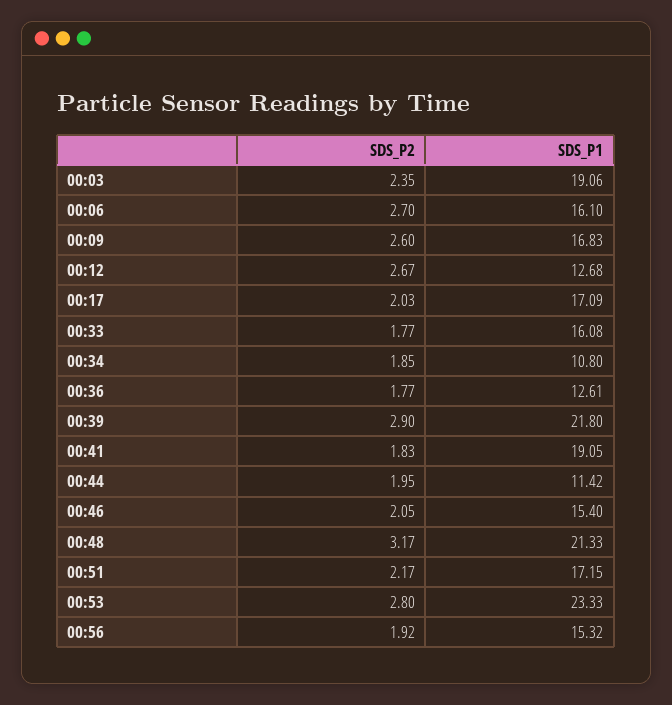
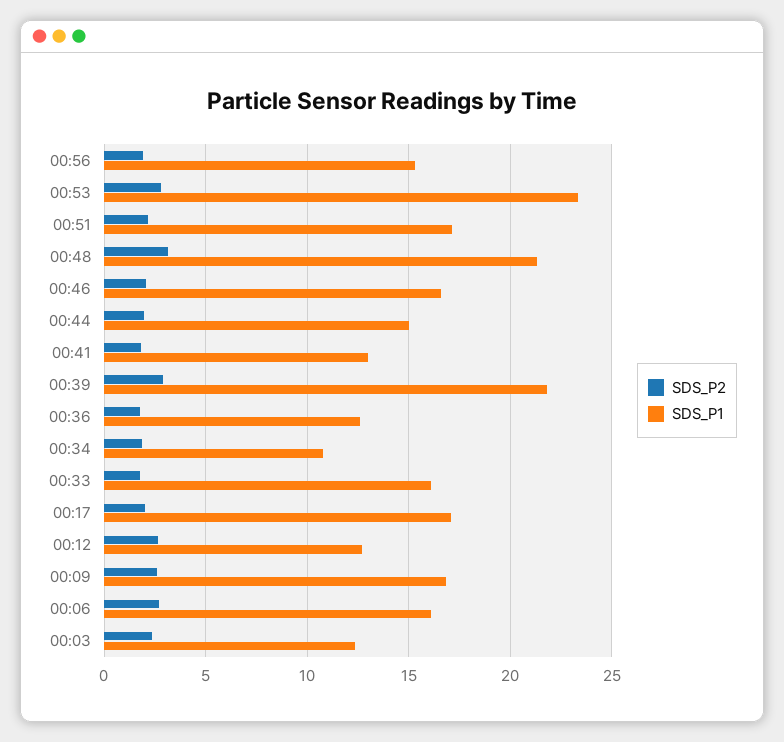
SDS_P1, 00:03: 19.06 -> 12.5
SDS_P1, 00:41: 19.05 -> 13
SDS_P1, 00:44: 11.42 -> 15
SDS_P1, 00:46: 15.4 -> 16.5

